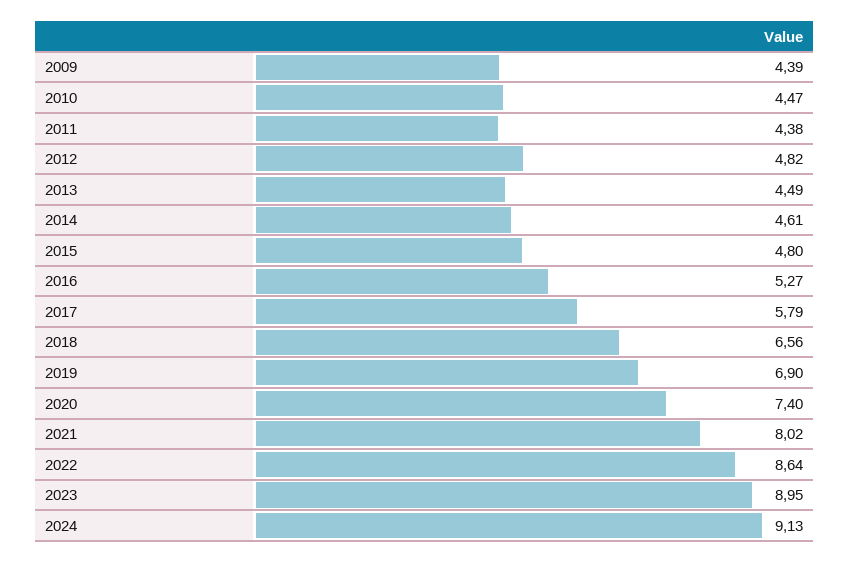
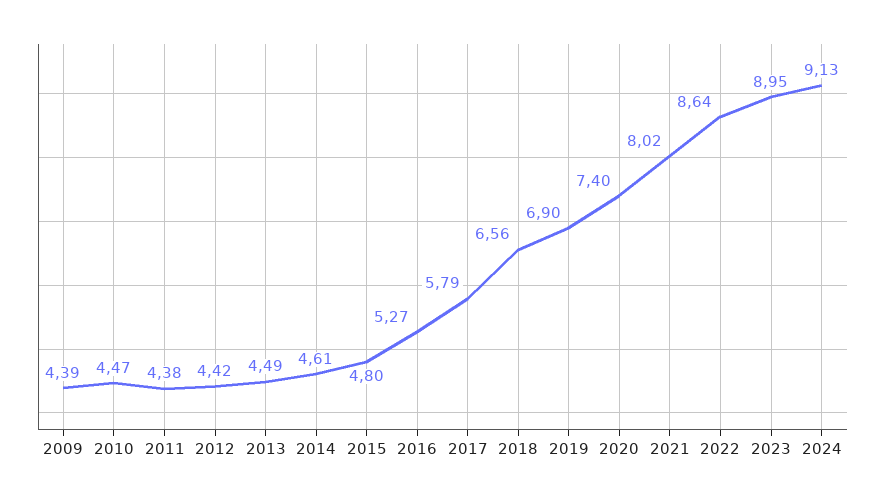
2012: 4.82 -> 4.42

